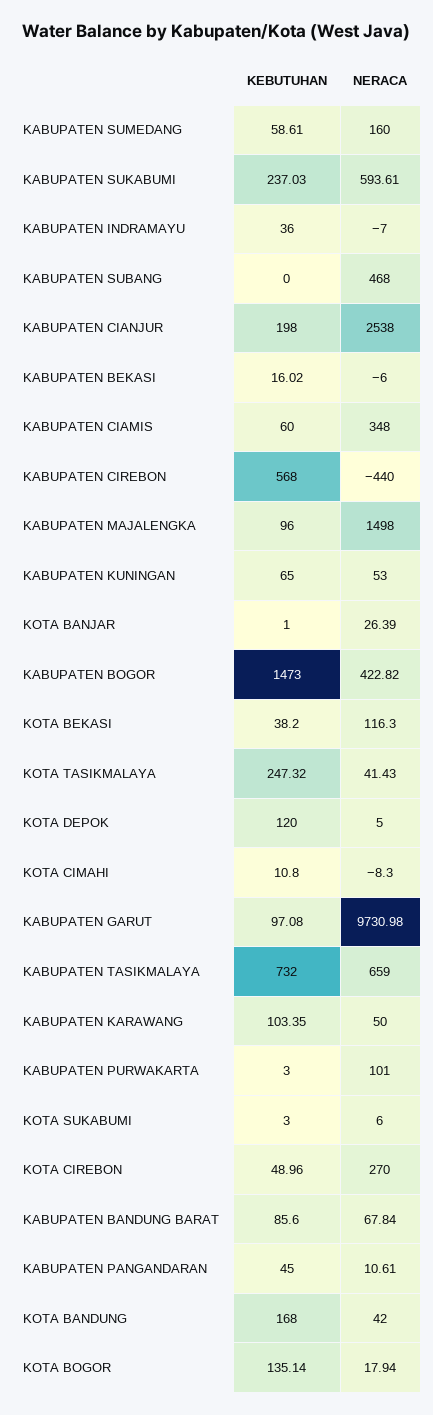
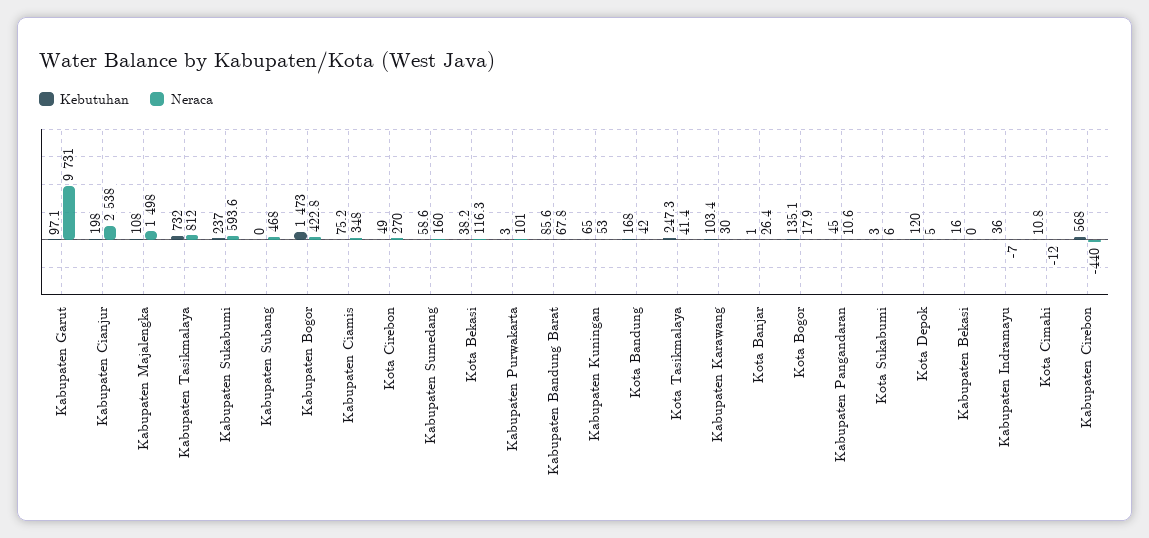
NERACA, KABUPATEN BEKASI: -6 -> 0
KEBUTUHAN, KABUPATEN CIAMIS: 60 -> 75.2
KEBUTUHAN, KABUPATEN MAJALENGKA: 96 -> 108
NERACA, KOTA CIMAHI: -8.3 -> -12
NERACA, KABUPATEN TASIKMALAYA: 659 -> 812
NERACA, KABUPATEN KARAWANG: 50 -> 30

